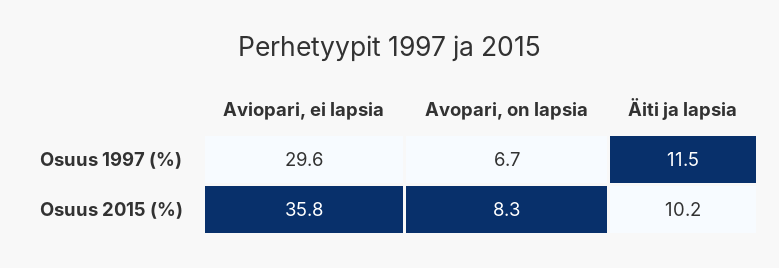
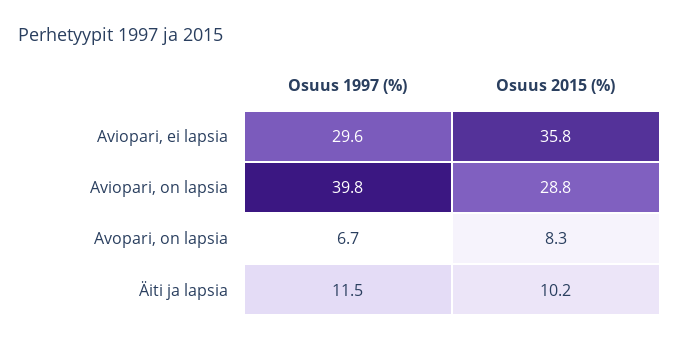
Aviopari, on lapsia, Osuus 1997 (%): none -> 39.8
Aviopari, on lapsia, Osuus 2015 (%): none -> 28.8

